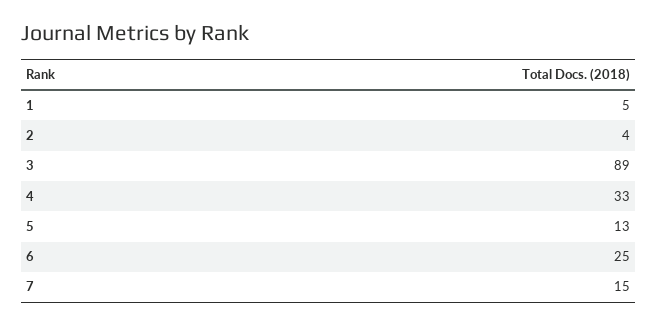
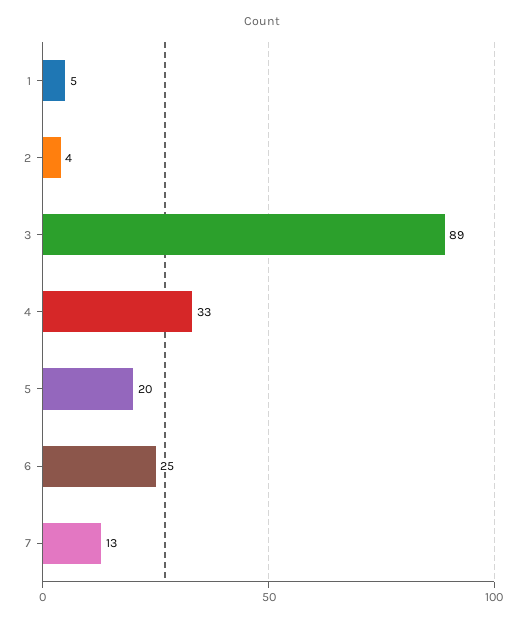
5: 13 -> 20
7: 15 -> 13

